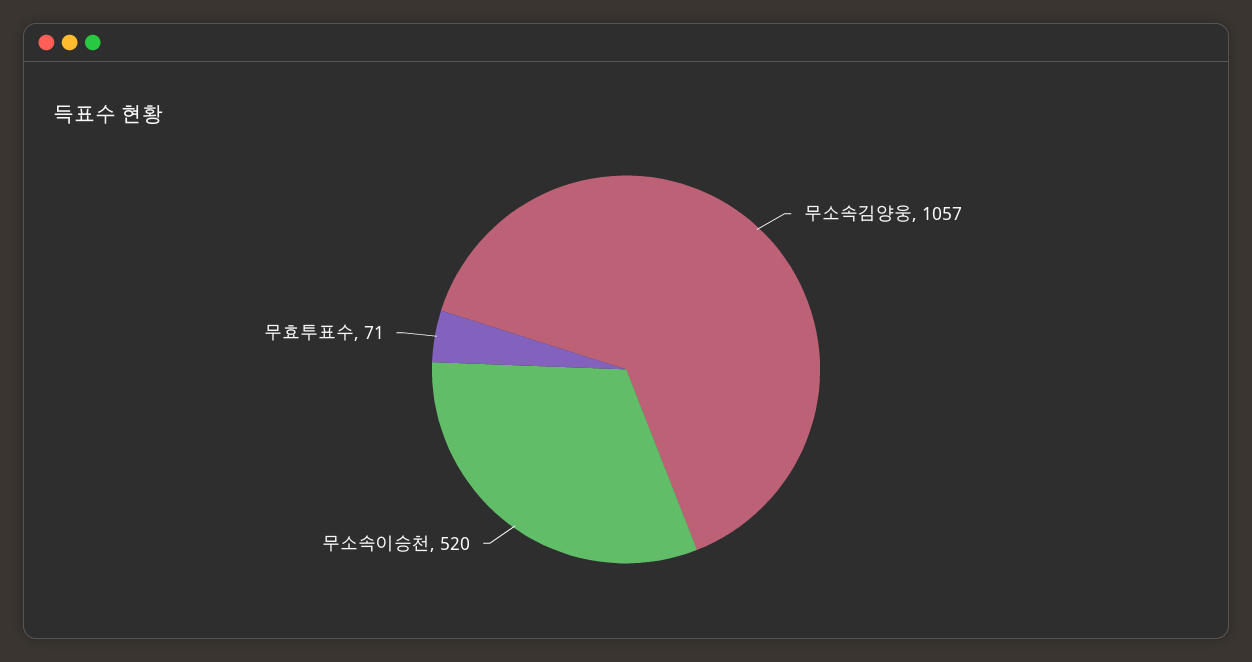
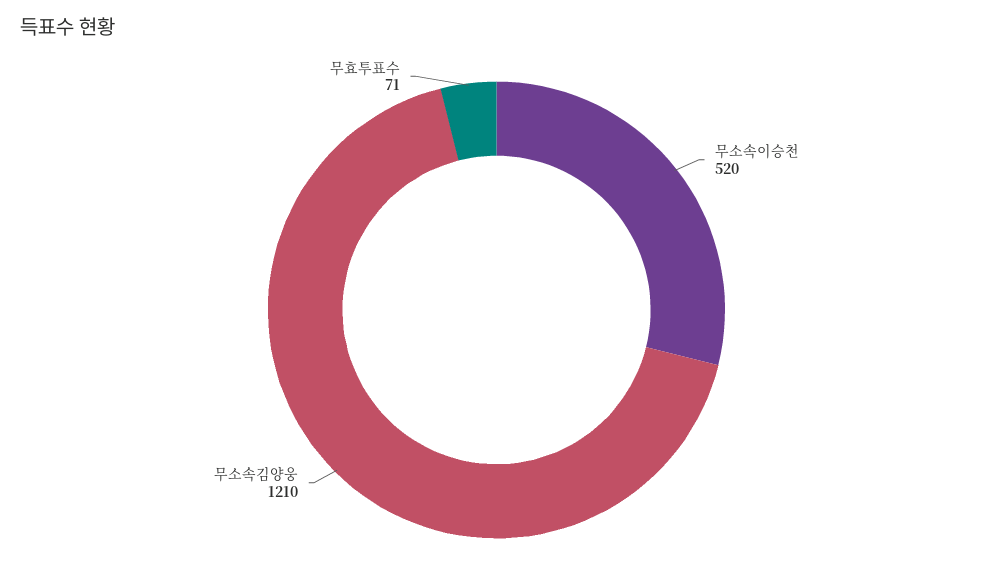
무소속김양웅: 1057 -> 1210

